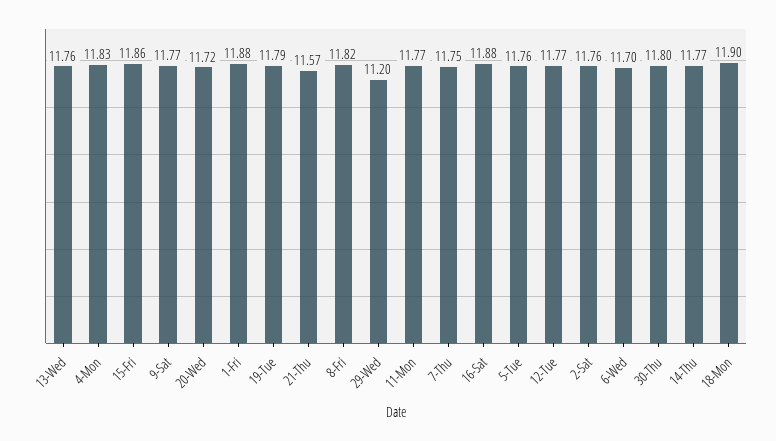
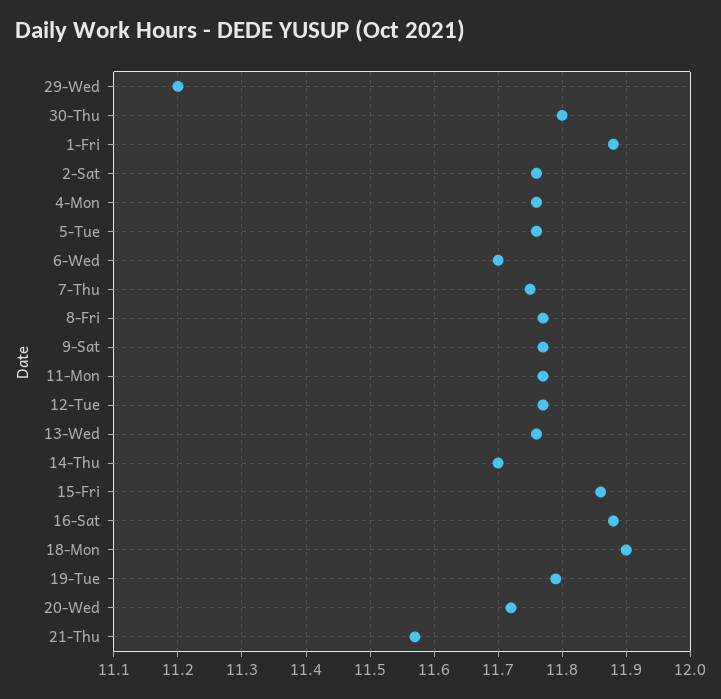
4-Mon: 11.83 -> 11.76
8-Fri: 11.82 -> 11.77
14-Thu: 11.77 -> 11.7

